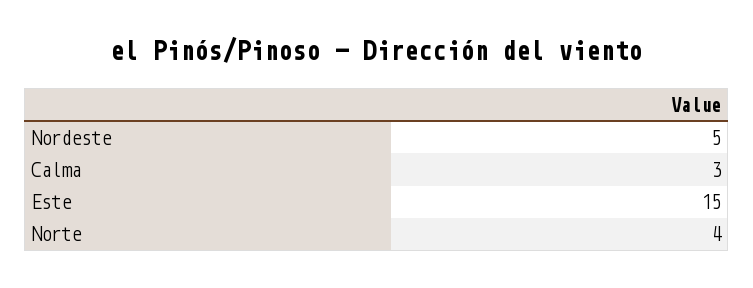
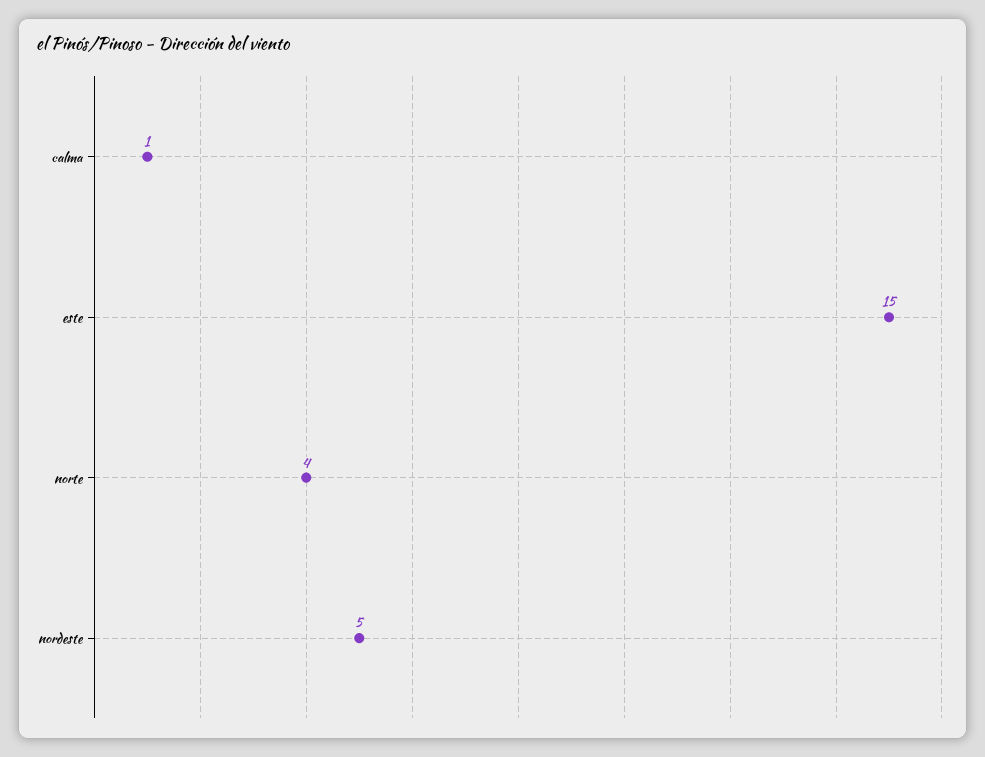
Calma: 3 -> 1

